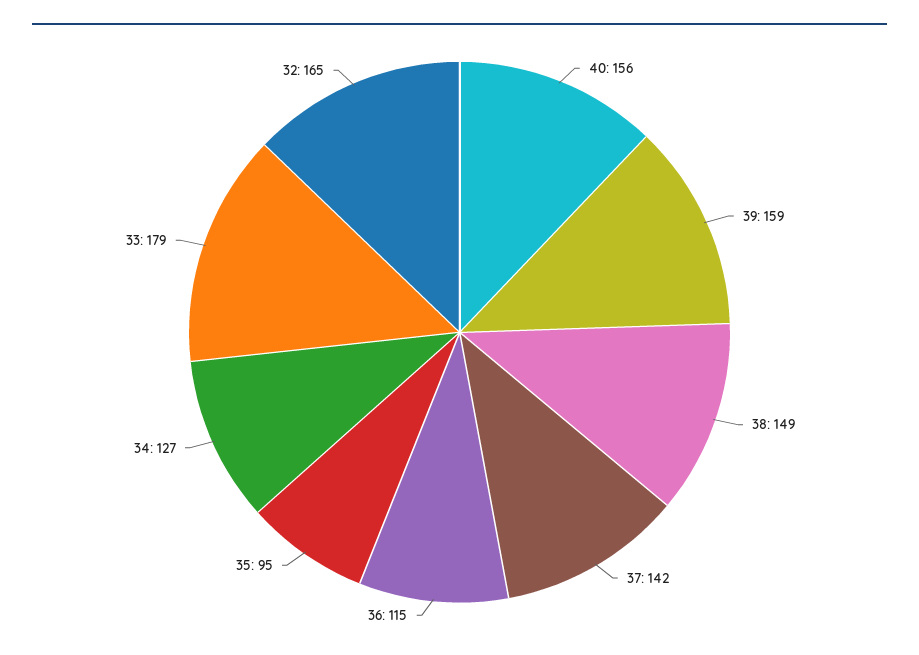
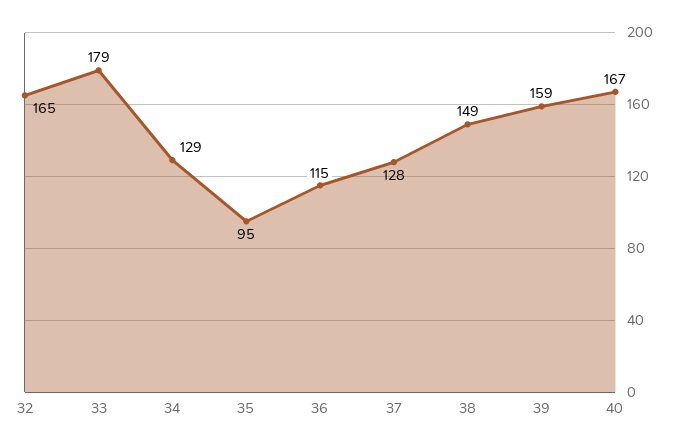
40: 156 -> 167
37: 142 -> 128
34: 127 -> 129

